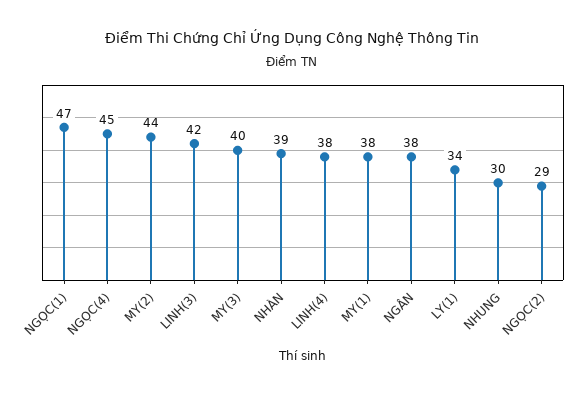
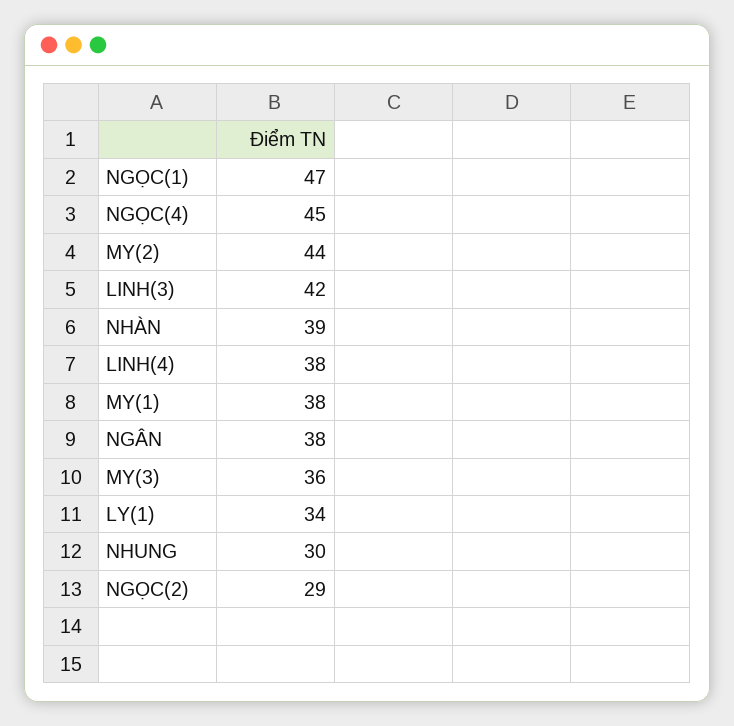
MY(3): 40 -> 36

